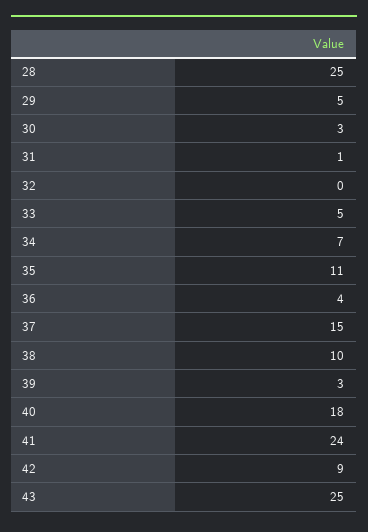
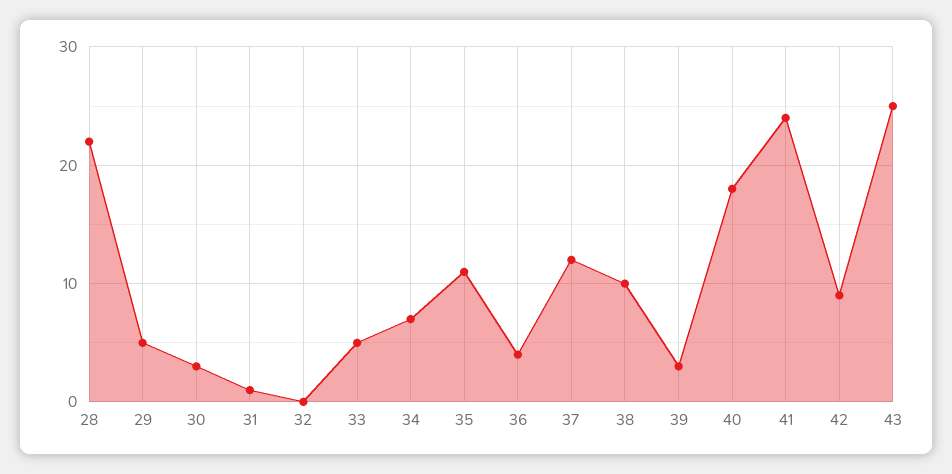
28: 25 -> 22
37: 15 -> 12

